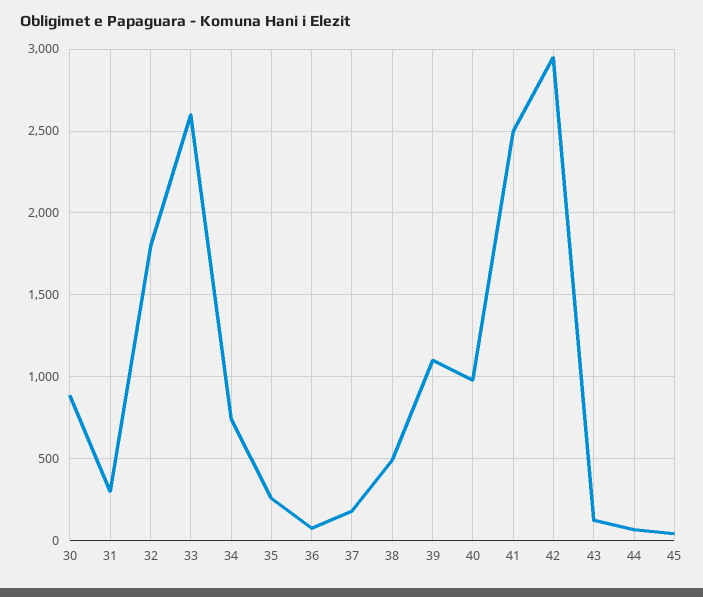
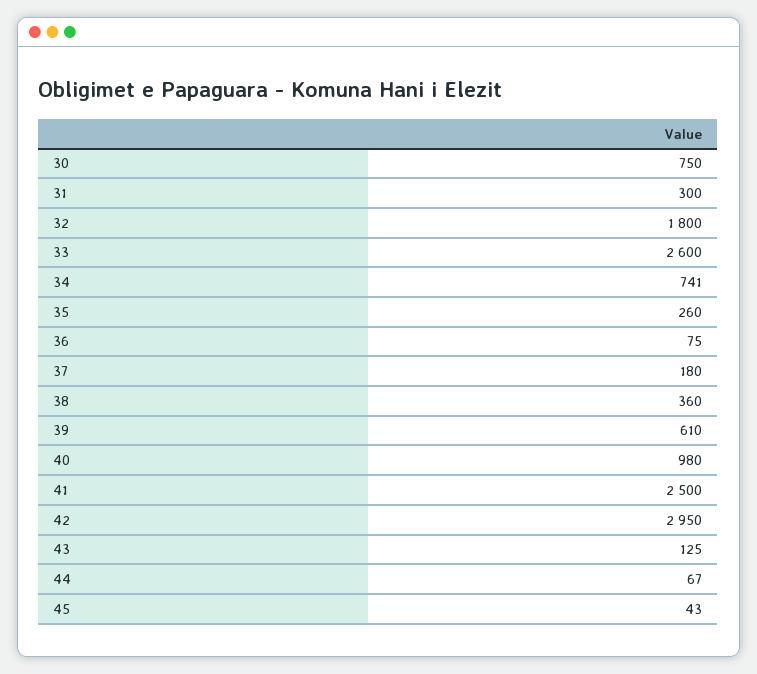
30: 900 -> 750
38: 500 -> 360
39: 1100 -> 610

